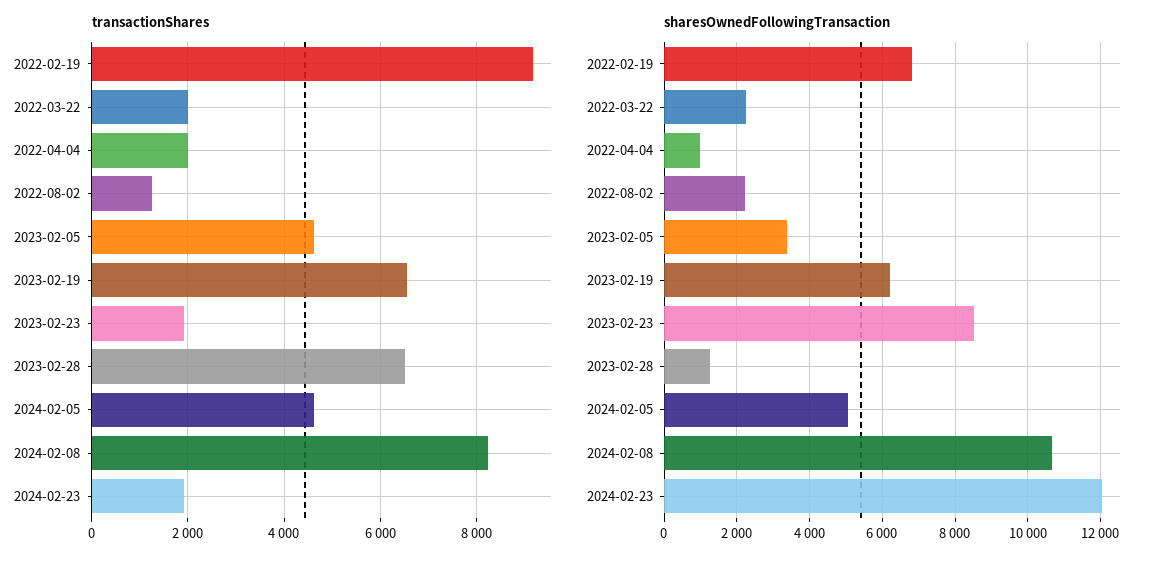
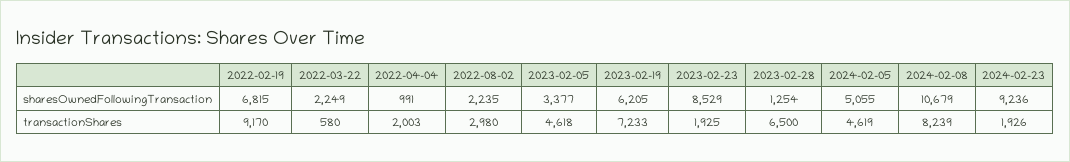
transactionShares, 2022-03-22: 2000 -> 580
transactionShares, 2022-08-02: 1200 -> 2980
transactionShares, 2023-02-19: 6600 -> 7233
sharesOwnedFollowingTransaction, 2024-02-23: 12000 -> 9236

